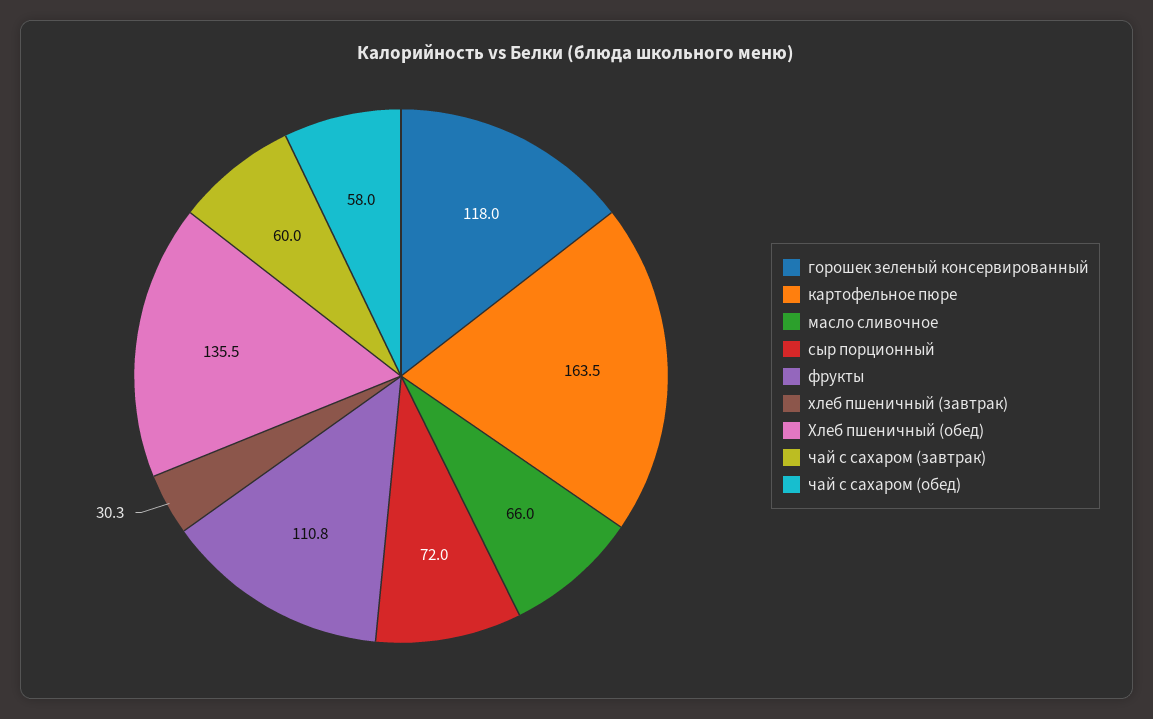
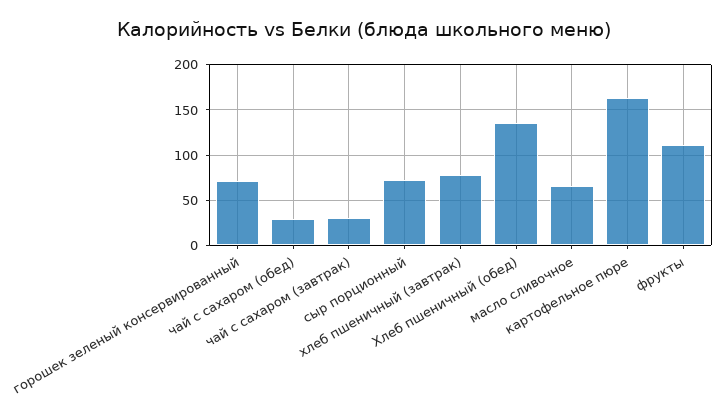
горошек зеленый консервированный: 118 -> 70
хлеб пшеничный (завтрак): 30.3 -> 80
чай с сахаром (завтрак): 60 -> 30
чай с сахаром (обед): 58 -> 30

